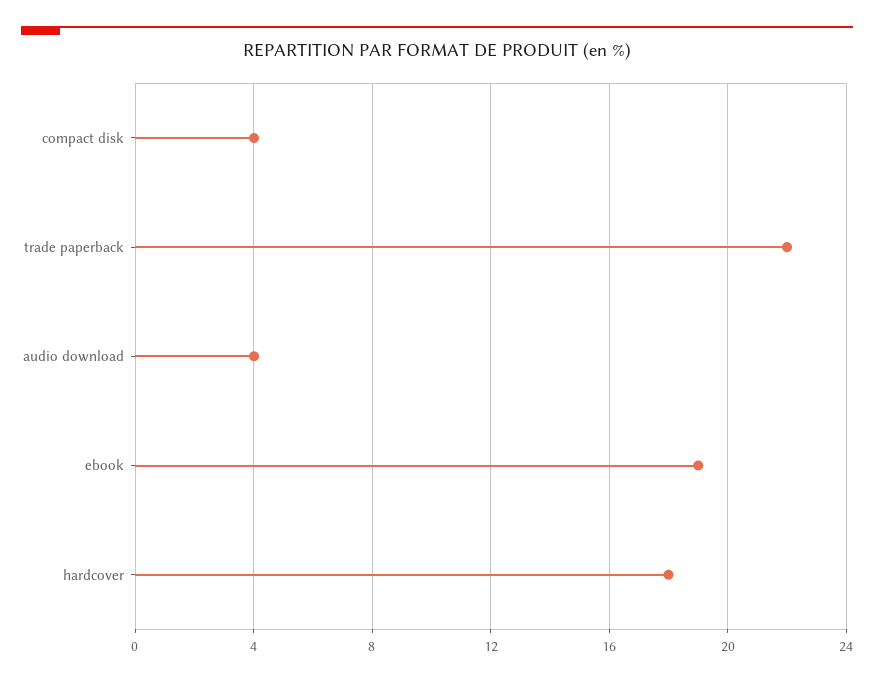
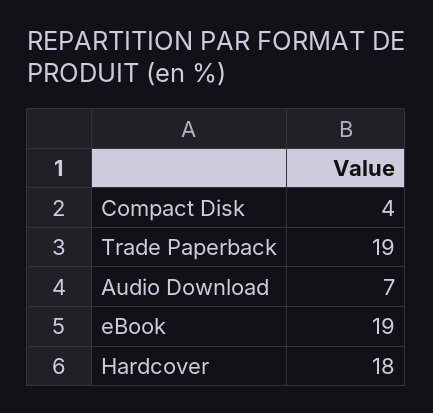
trade paperback: 22 -> 19
audio download: 4 -> 7

